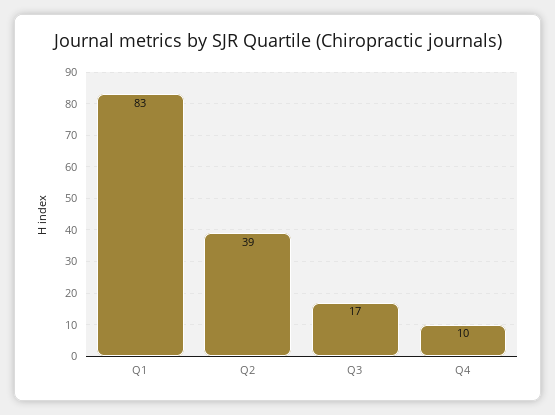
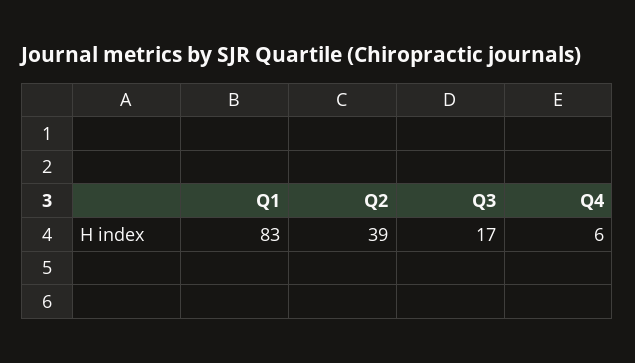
Q4: 10 -> 6

